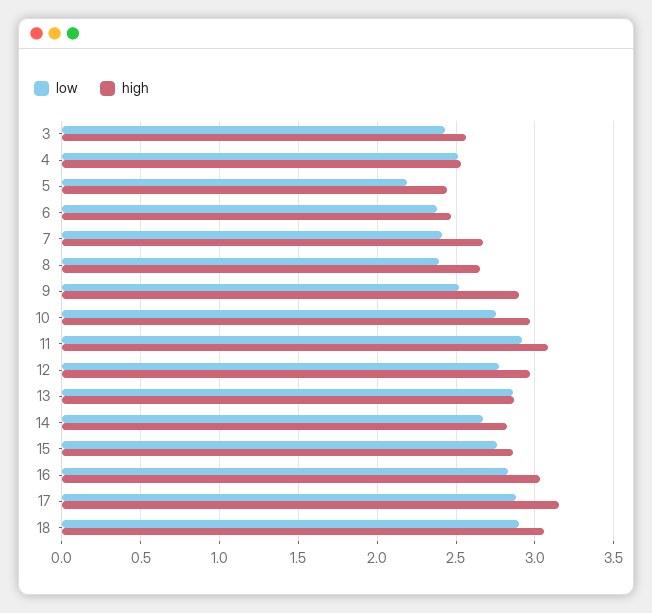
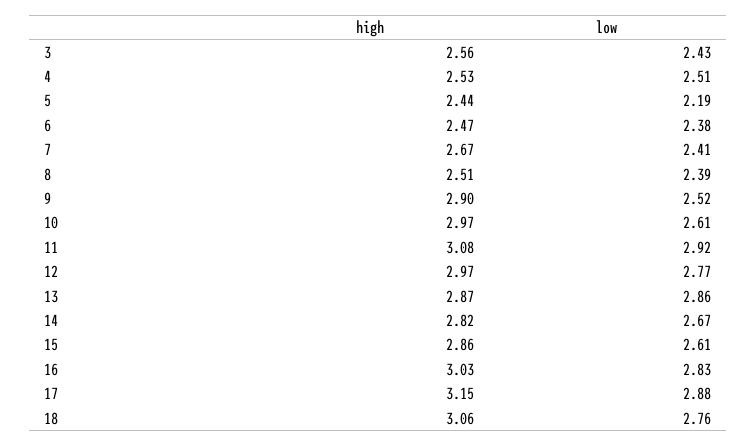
high, 8: 2.65 -> 2.51
low, 10: 2.75 -> 2.61
low, 15: 2.75 -> 2.61
low, 18: 2.9 -> 2.76

